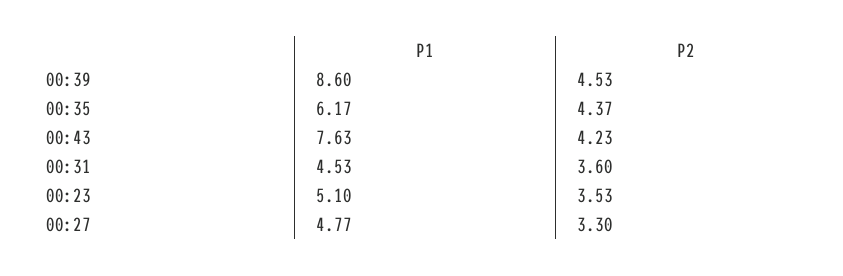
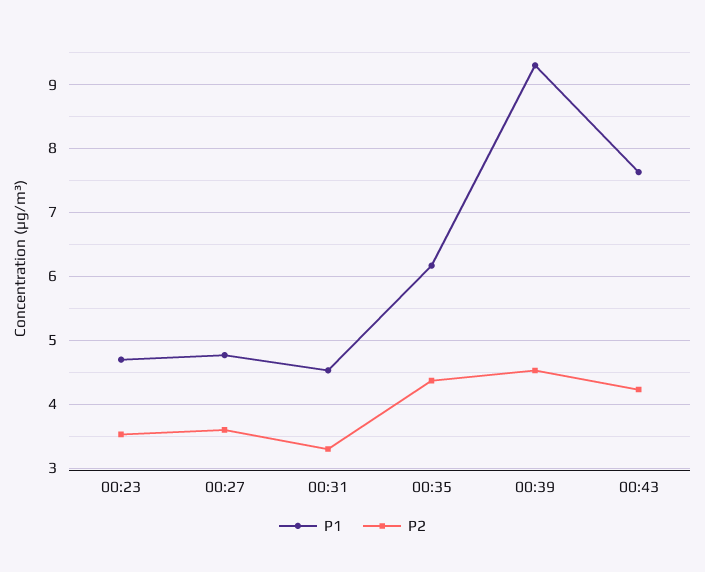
P1, 00:39: 8.6 -> 9.3
P2, 00:31: 3.6 -> 3.3
P1, 00:23: 5.1 -> 4.7
P2, 00:27: 3.3 -> 3.6

